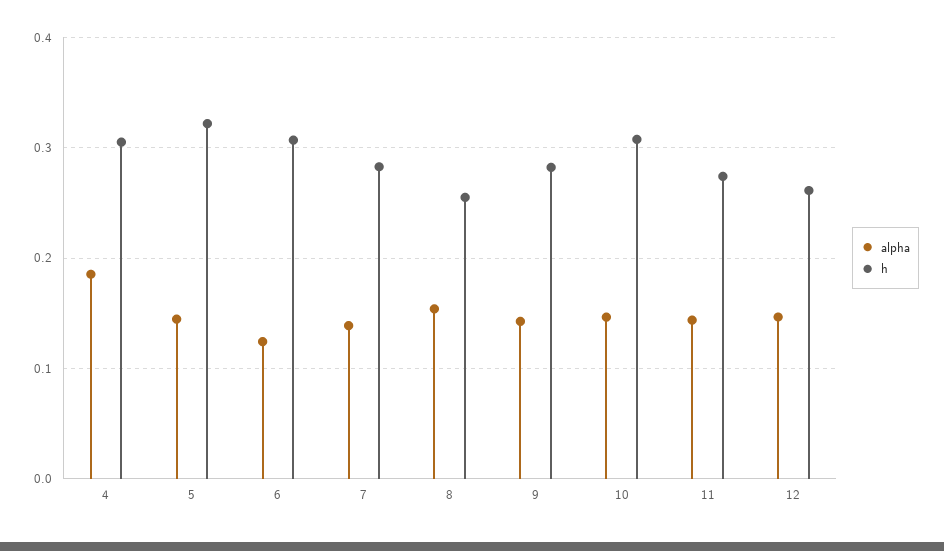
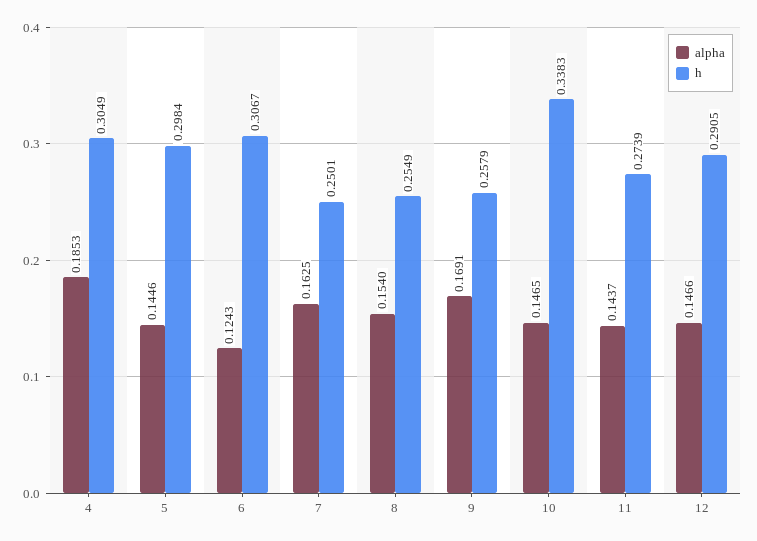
h, 5: 0.32 -> 0.2984
alpha, 7: 0.14 -> 0.1625
h, 7: 0.28 -> 0.2501
alpha, 9: 0.14 -> 0.1691
h, 9: 0.28 -> 0.2579
h, 10: 0.31 -> 0.3383
h, 12: 0.26 -> 0.2905

